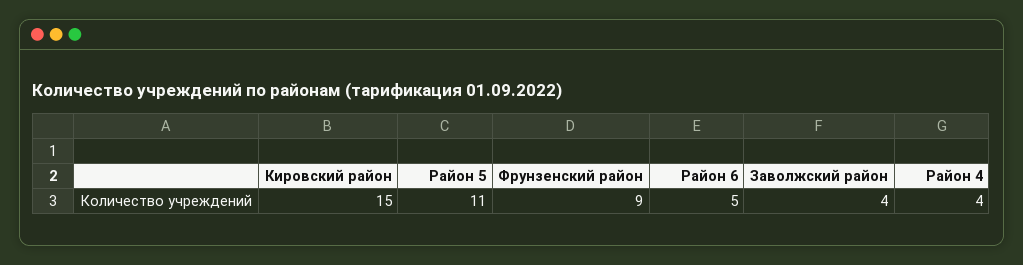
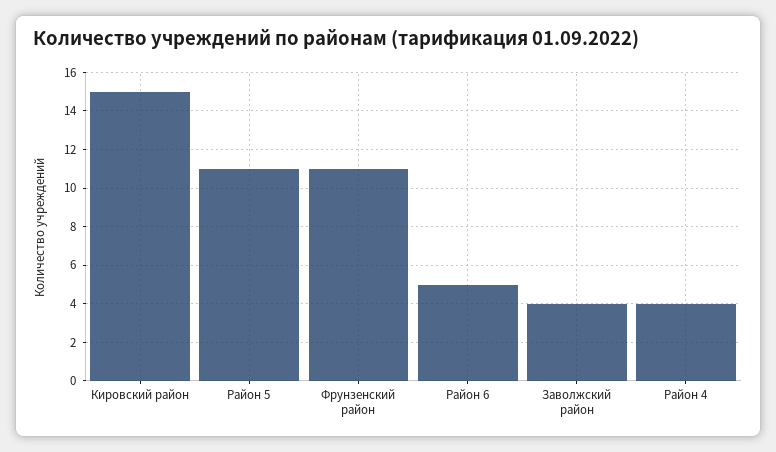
Фрунзенский район: 9 -> 11

